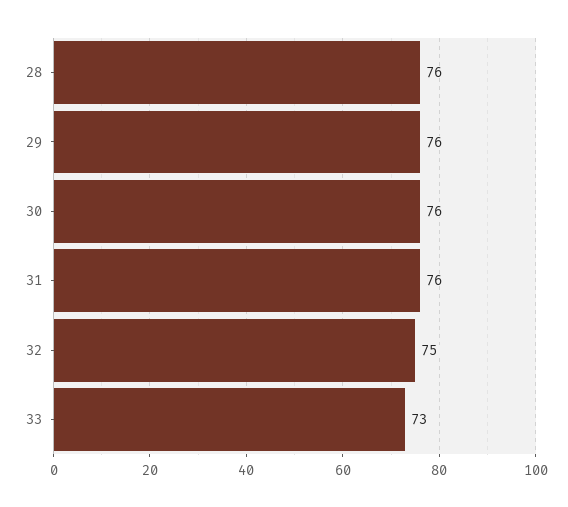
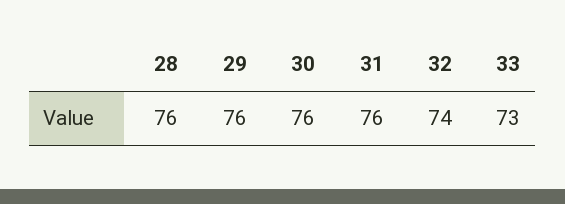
32: 75 -> 74

